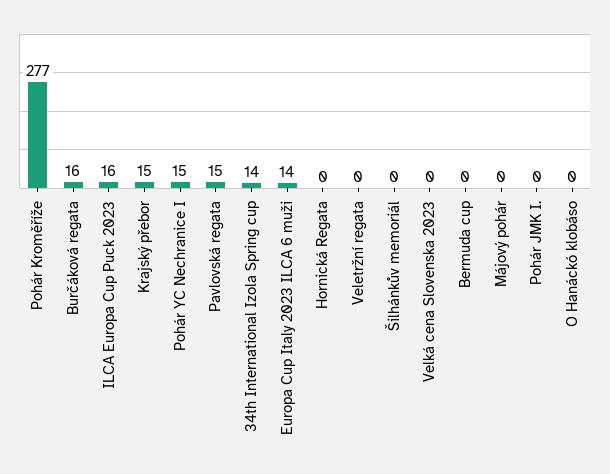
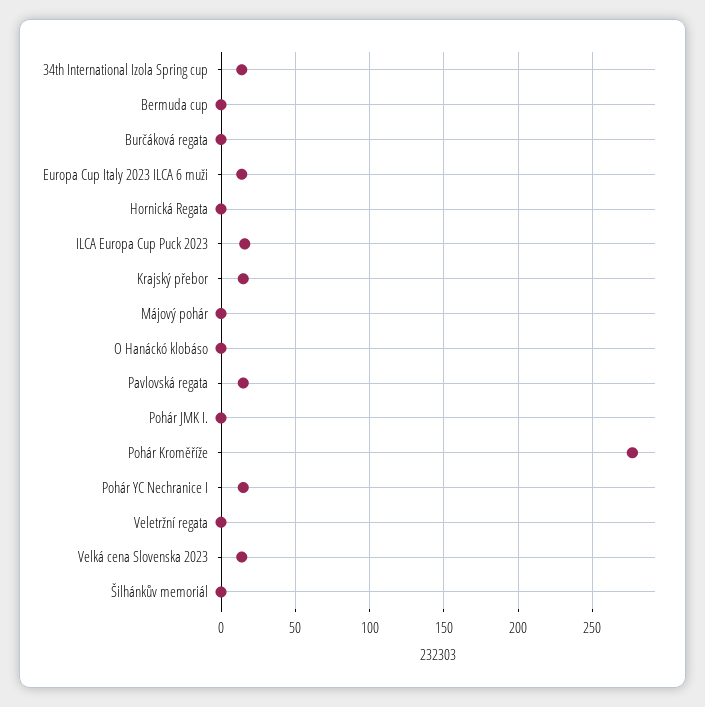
Burčáková regata: 16 -> 0
Velká cena Slovenska 2023: 0 -> 15

